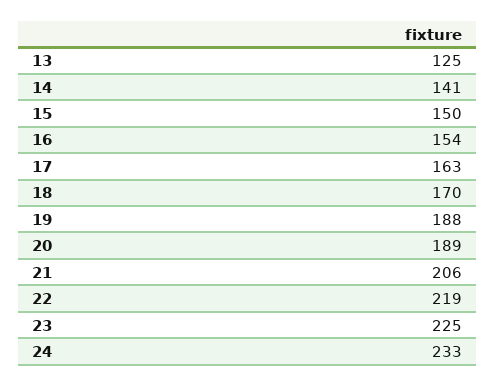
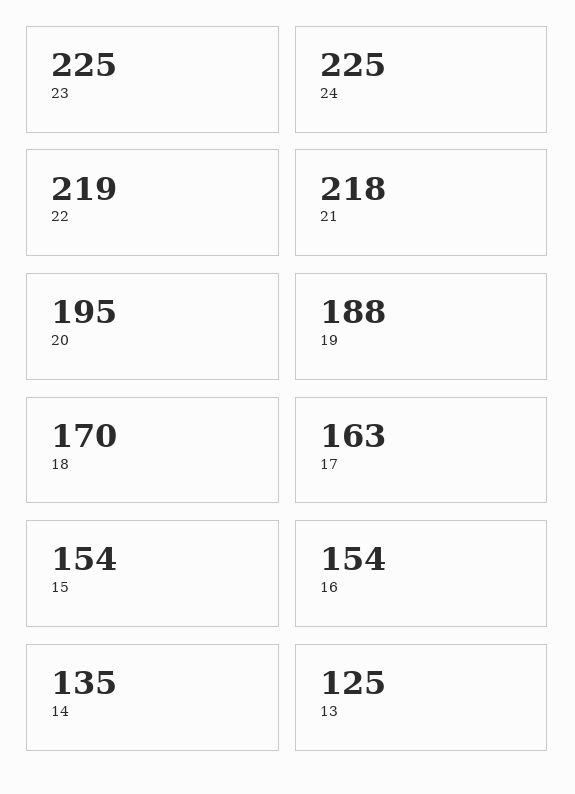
14: 141 -> 135
15: 150 -> 154
20: 189 -> 195
21: 206 -> 218
24: 233 -> 225

